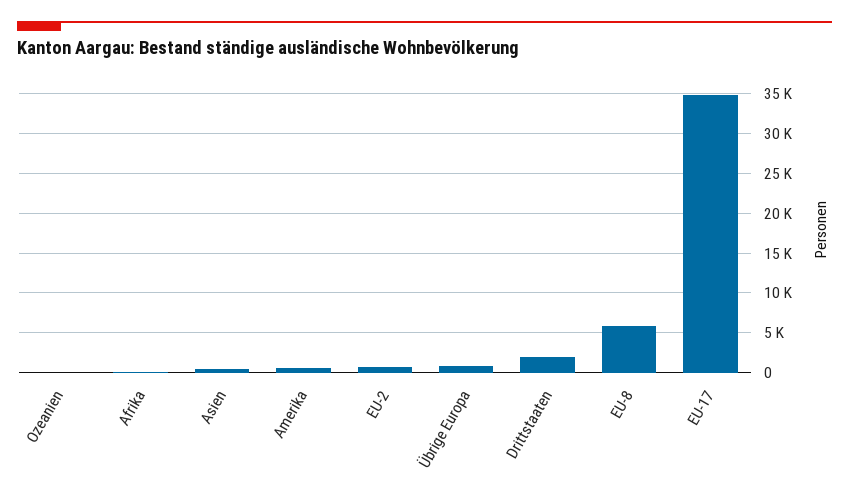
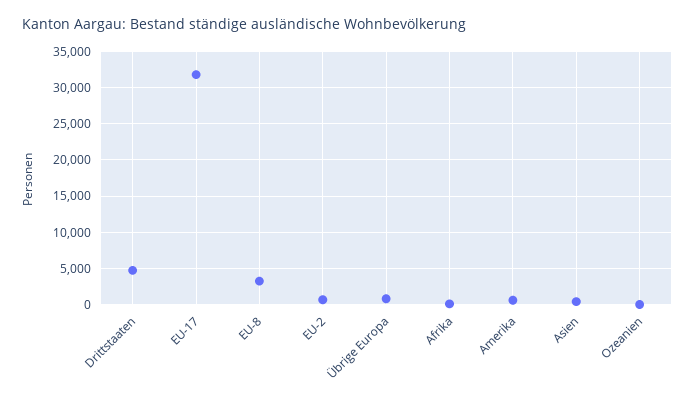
Drittstaaten: 2000 -> 5000
EU-8: 6000 -> 3000
EU-17: 35000 -> 32000

